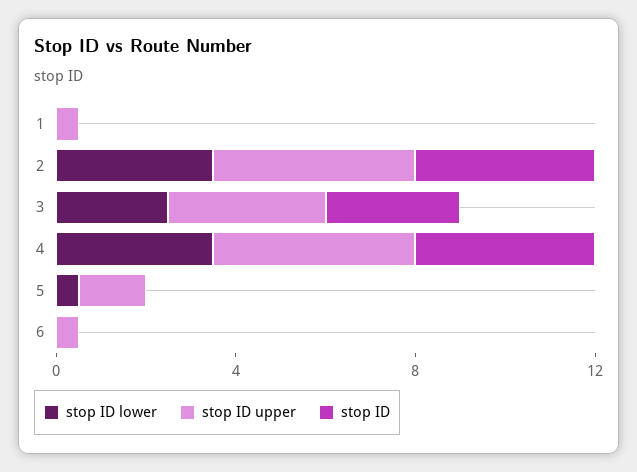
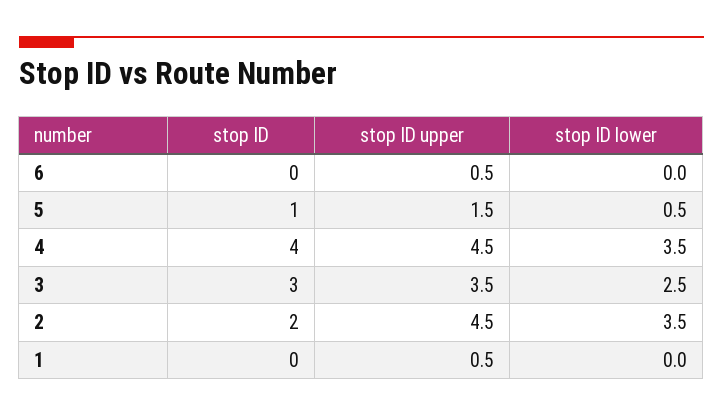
stop ID, 2: 4 -> 2
stop ID, 5: 0 -> 1

